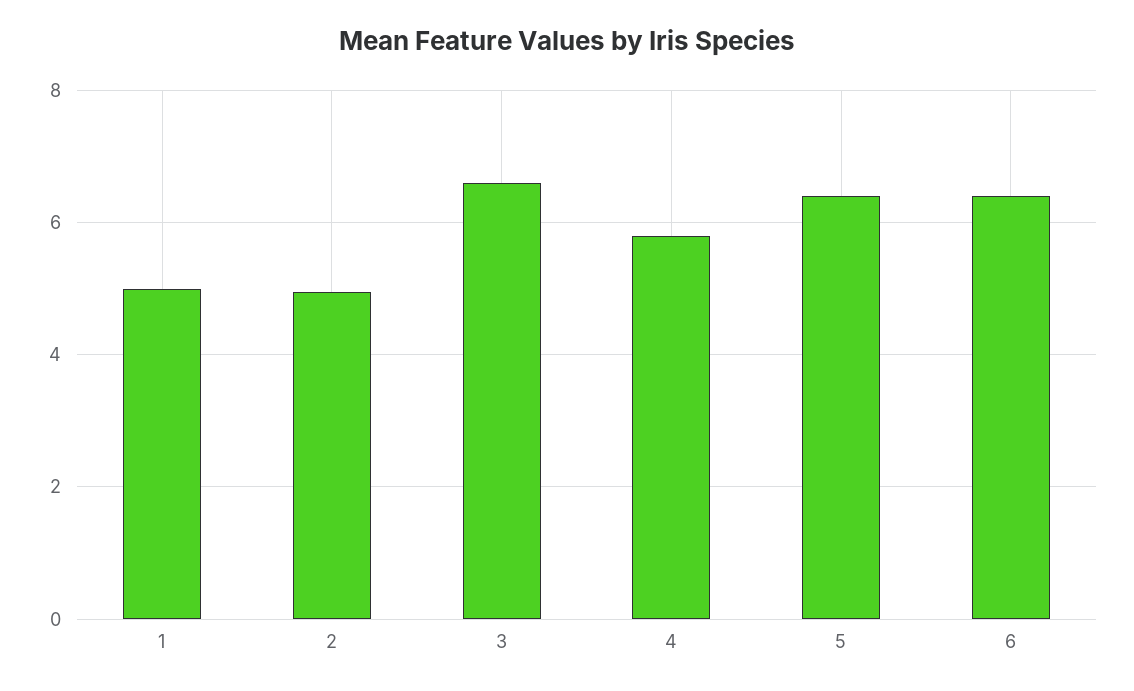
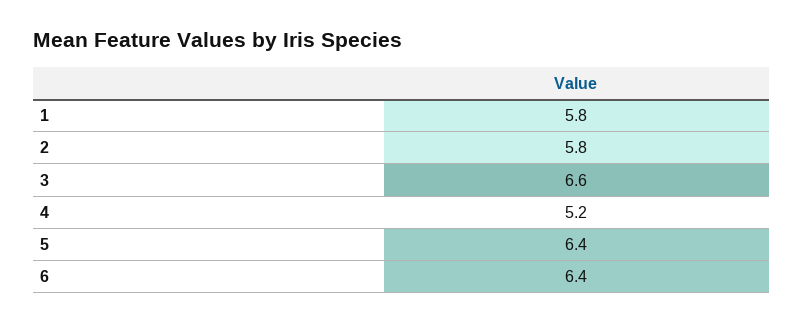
1: 5 -> 5.8
2: 5 -> 5.8
4: 5.8 -> 5.2

